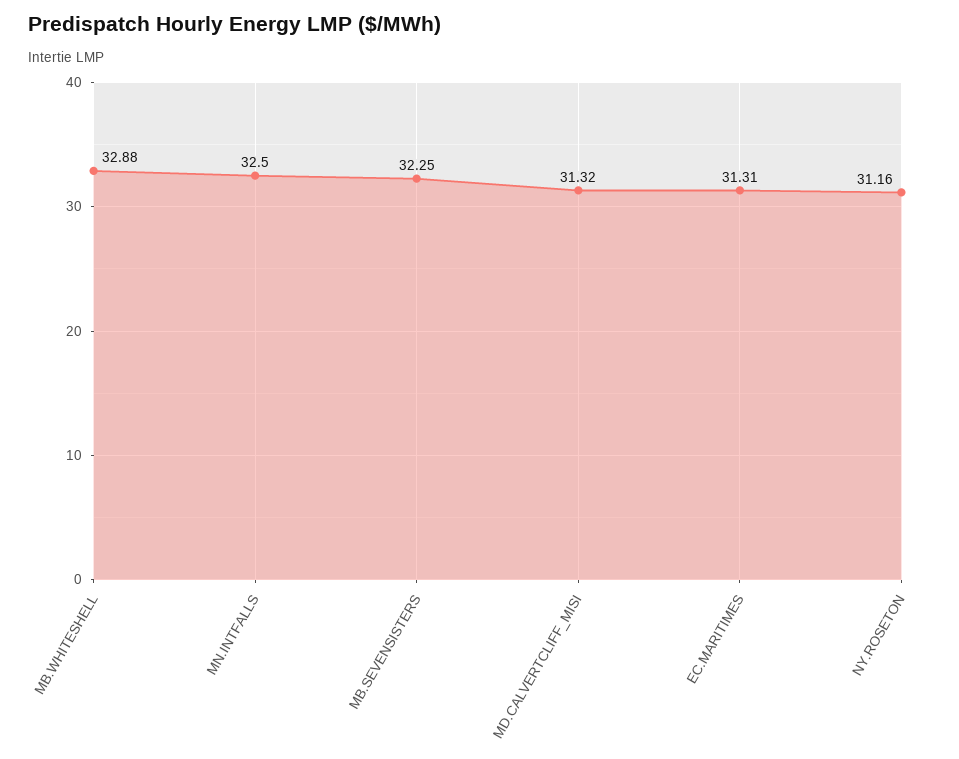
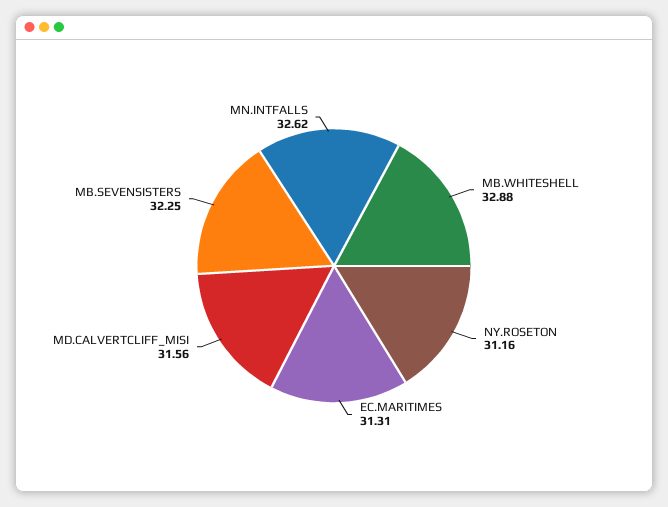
MN.INTFALLS: 32.5 -> 32.62
MD.CALVERTCLIFF_MISI: 31.32 -> 31.56

